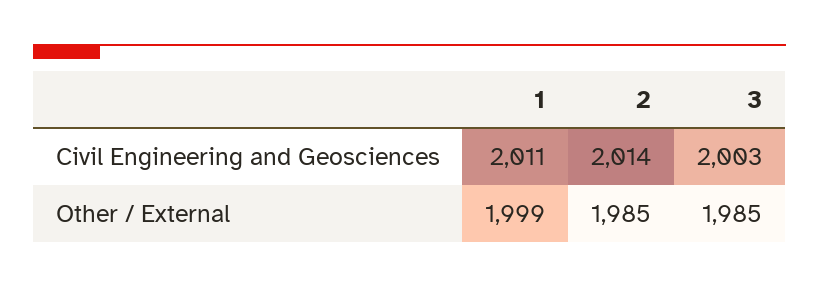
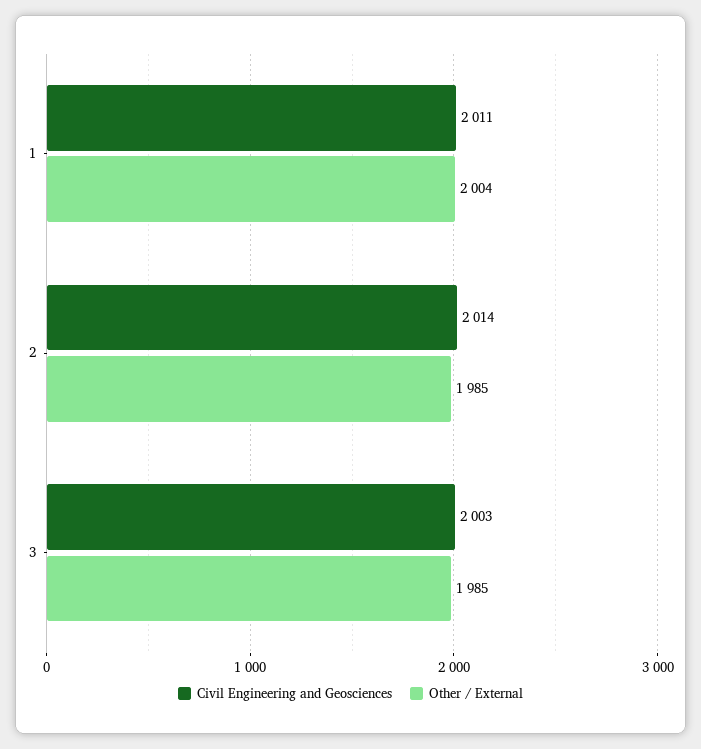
Other / External, 1: 1999 -> 2004

